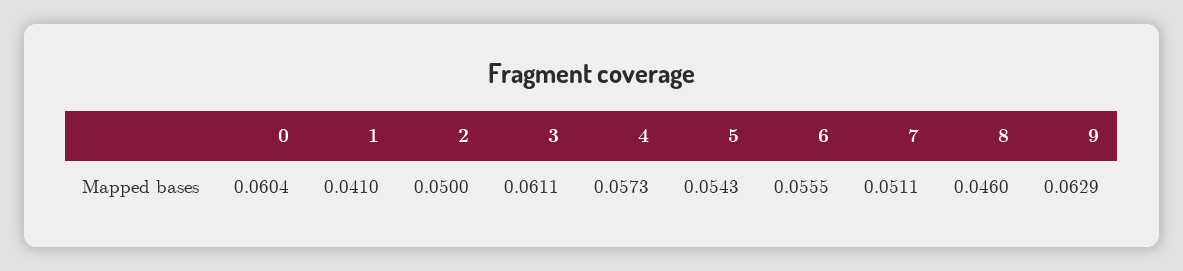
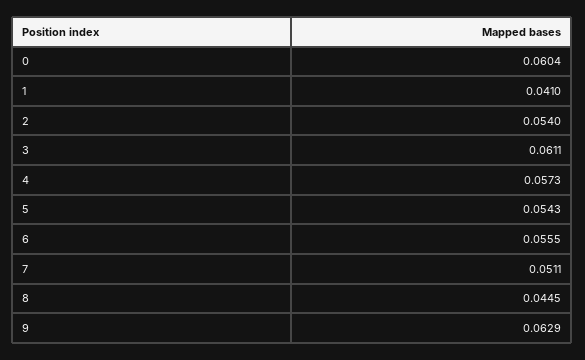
2: 0.05 -> 0.054
8: 0.046 -> 0.0445

